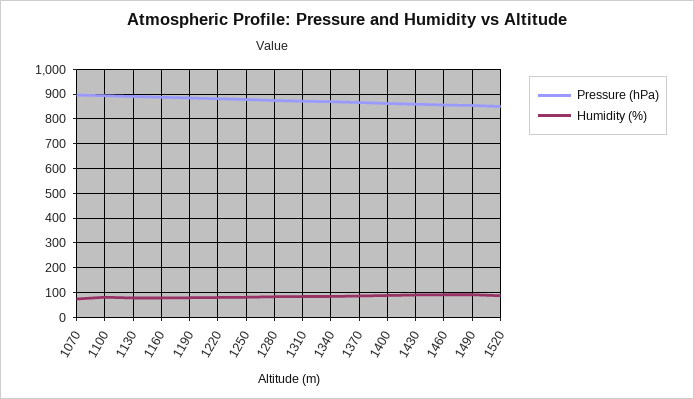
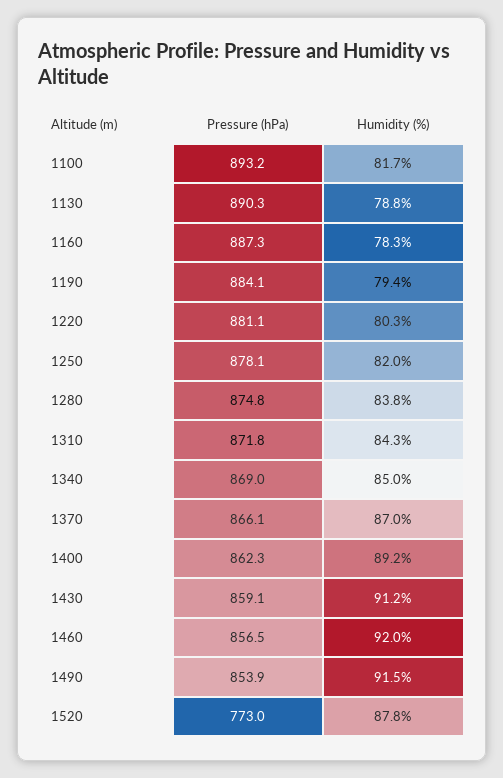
Pressure (hPa), 1070: 900 -> none
Humidity (%), 1070: 75 -> none
Pressure (hPa), 1520: 850 -> 773

